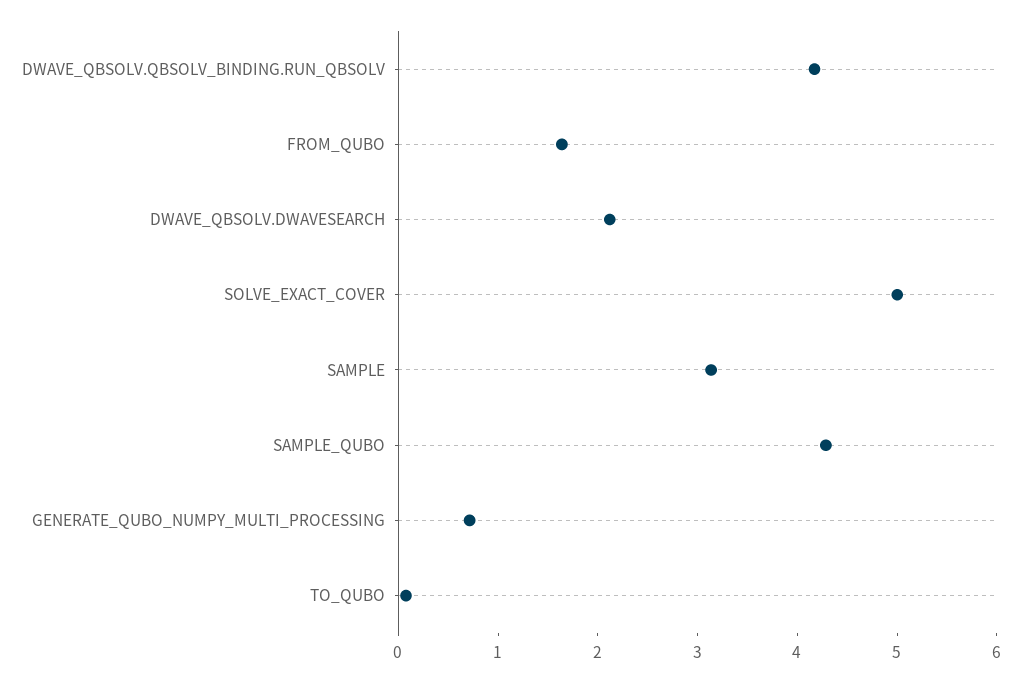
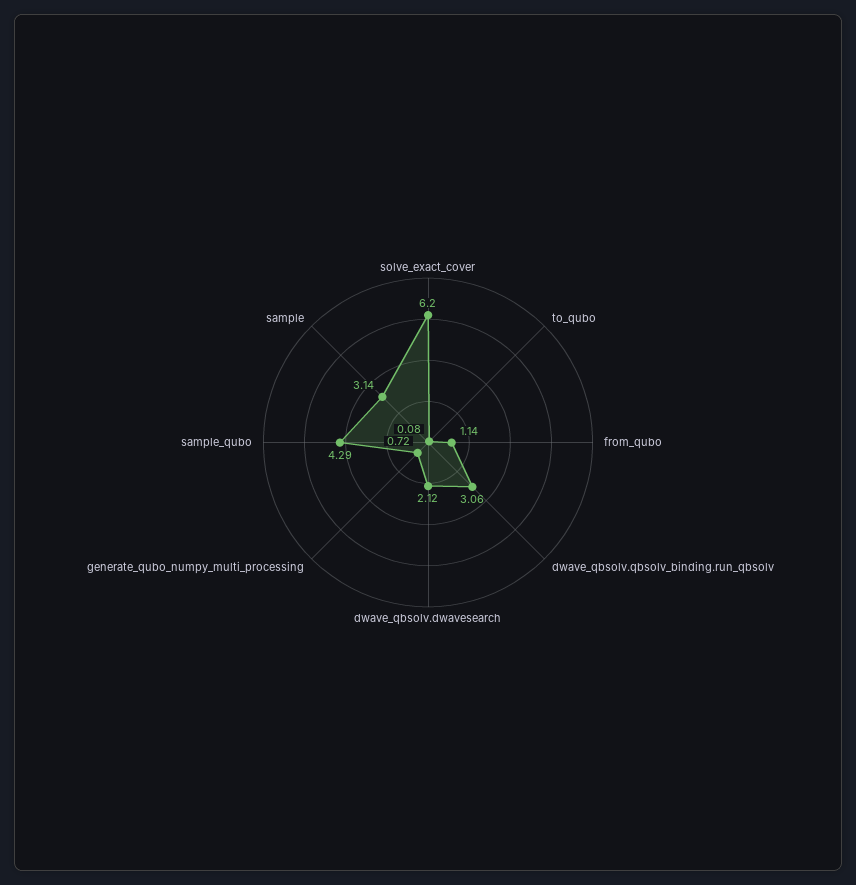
DWAVE_QBSOLV.QBSOLV_BINDING.RUN_QBSOLV: 4.2 -> 3.06
FROM_QUBO: 1.6 -> 1.14
SOLVE_EXACT_COVER: 5 -> 6.2

